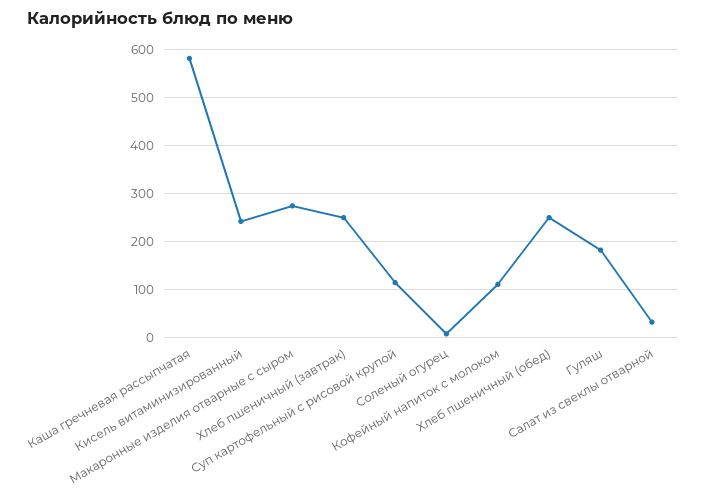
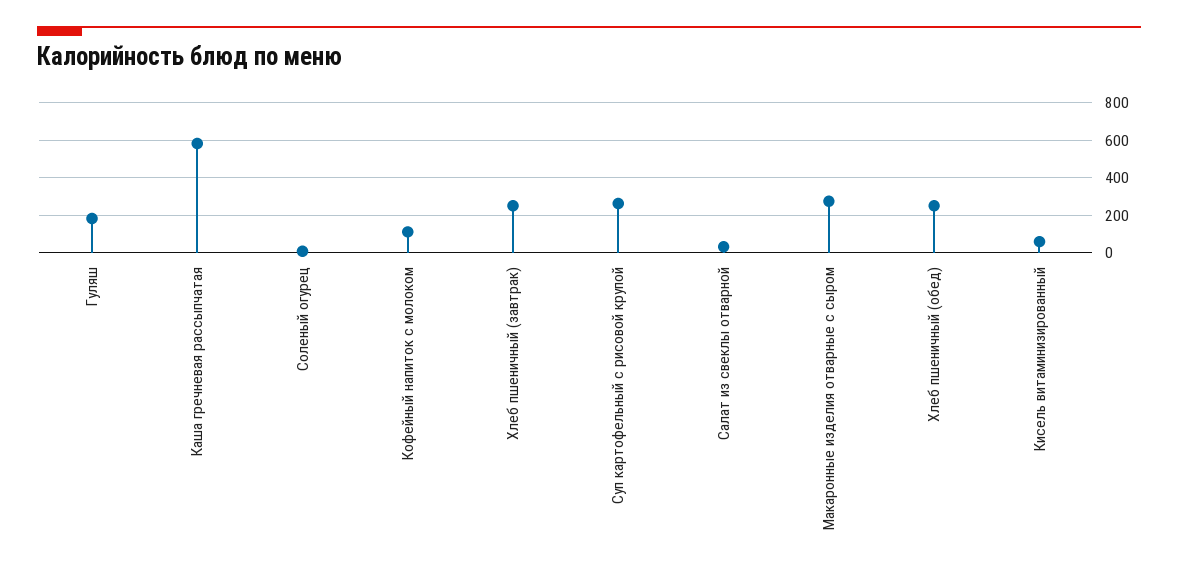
Кисель витаминизированный: 240 -> 50
Суп картофельный с рисовой крупой: 120 -> 250

